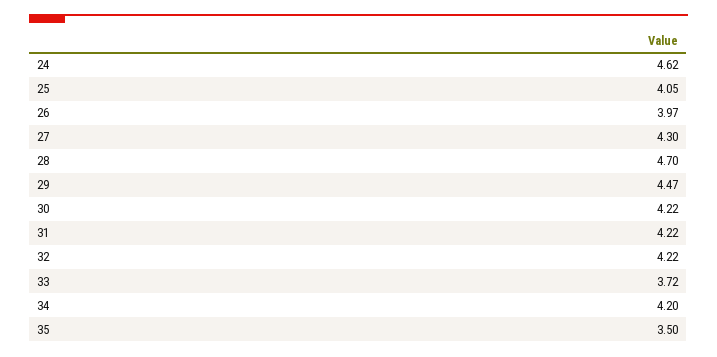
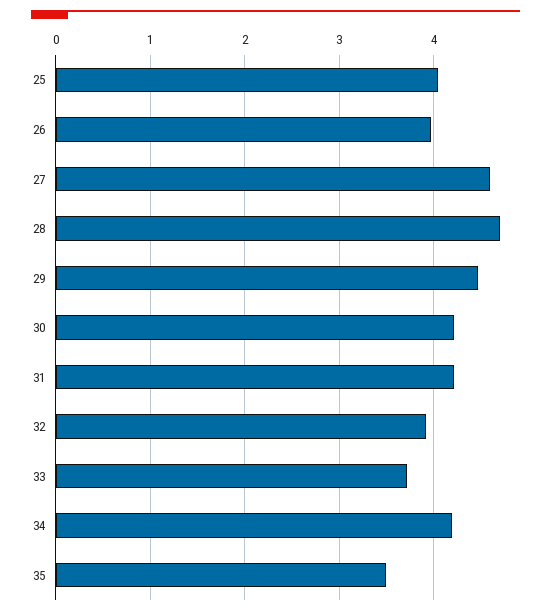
24: 4.62 -> none
27: 4.3 -> 4.6
32: 4.22 -> 3.9

